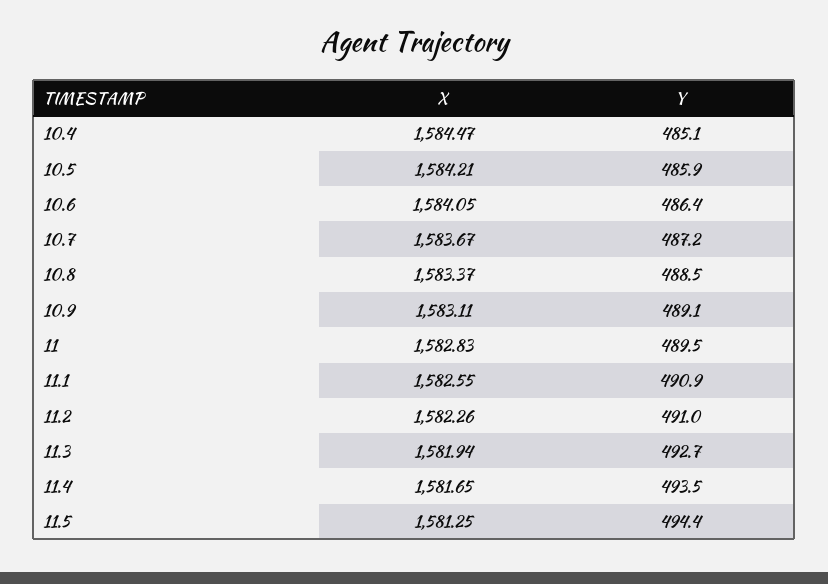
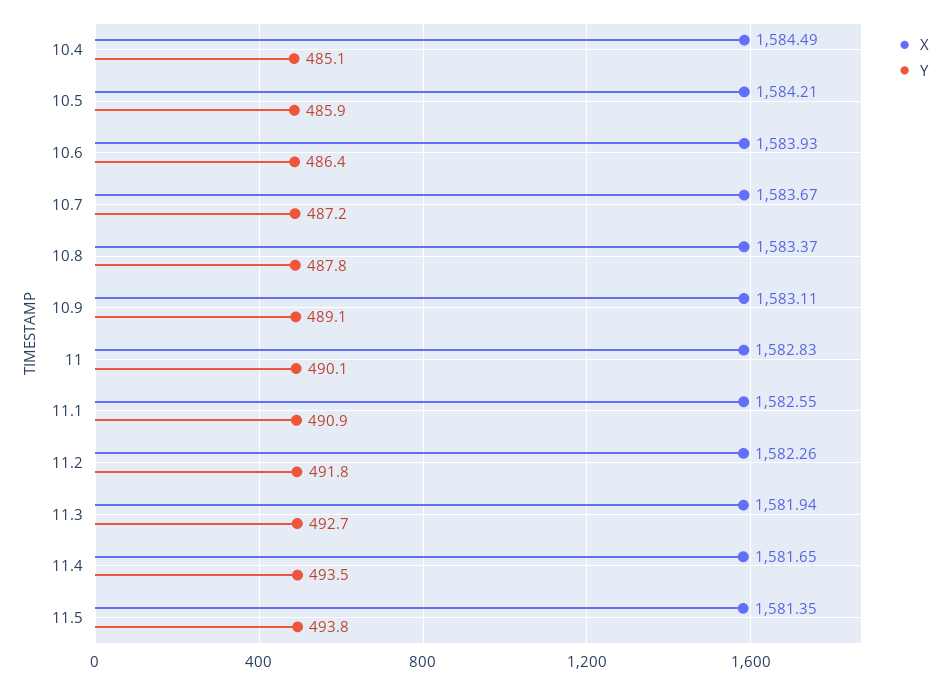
X, 10.4: 1584.47 -> 1584.49
X, 10.6: 1584.05 -> 1583.93
Y, 10.8: 488.5 -> 487.8
Y, 11: 489.5 -> 490.1
Y, 11.2: 491 -> 491.8
X, 11.5: 1581.25 -> 1581.35
Y, 11.5: 494.4 -> 493.8

